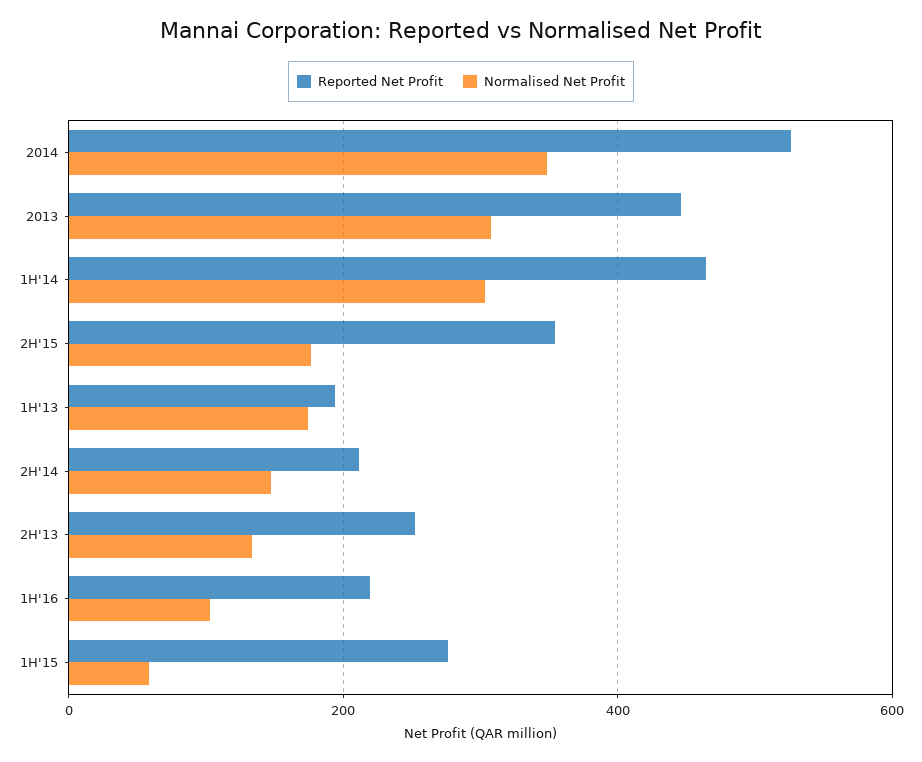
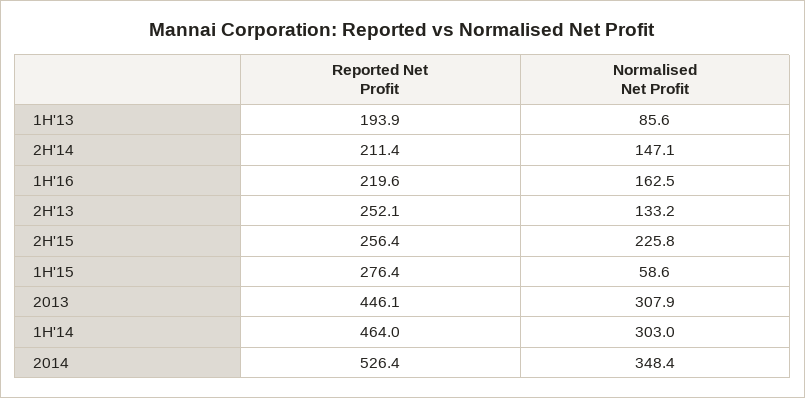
Reported Net Profit, 2H'15: 360 -> 256.4
Normalised Net Profit, 2H'15: 180 -> 225.8
Normalised Net Profit, 1H'13: 180 -> 85.6
Normalised Net Profit, 1H'16: 100 -> 162.5

